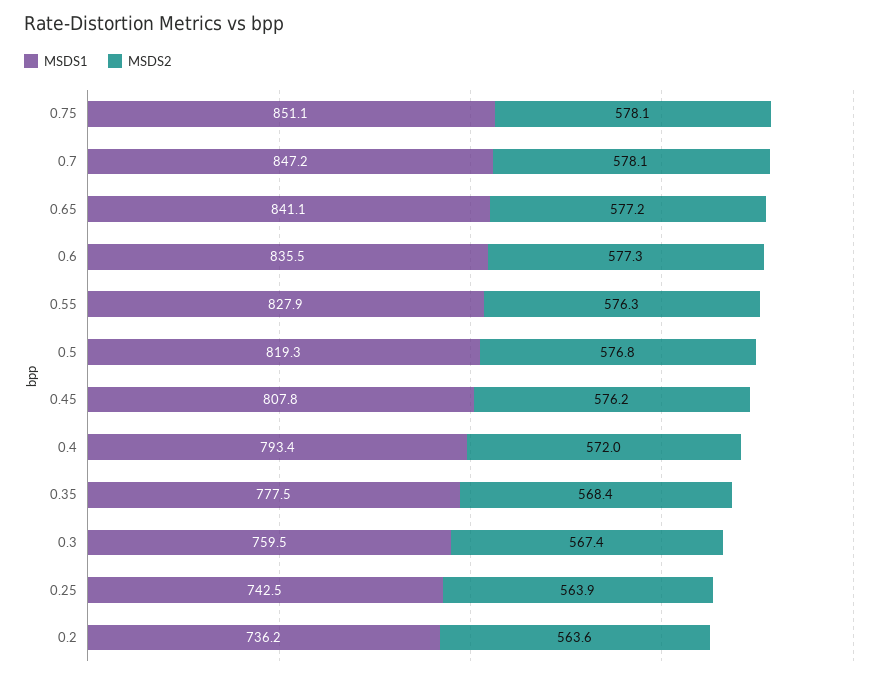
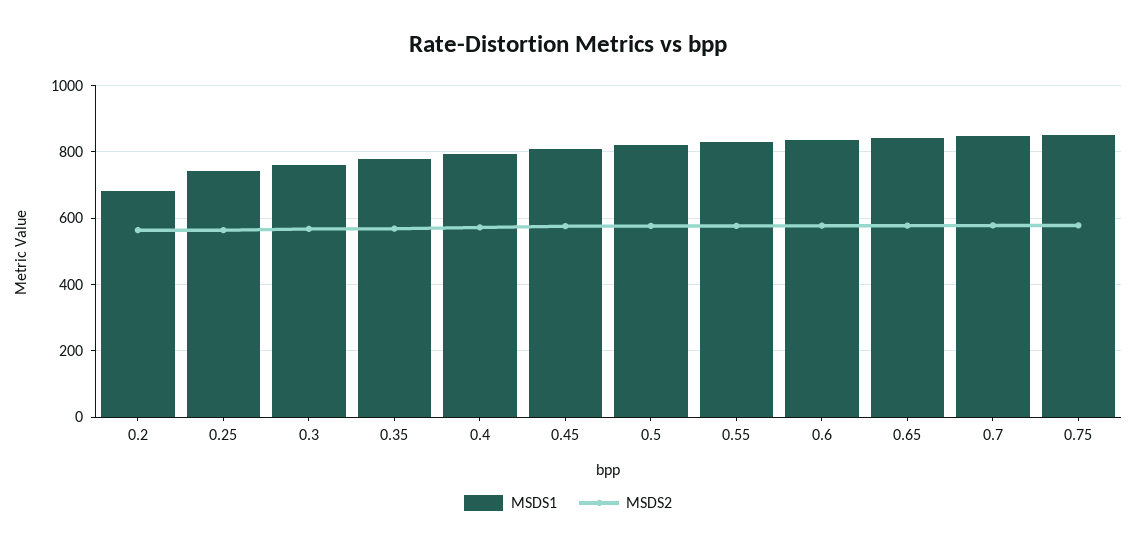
MSDS1, 0.2: 736.2 -> 680

